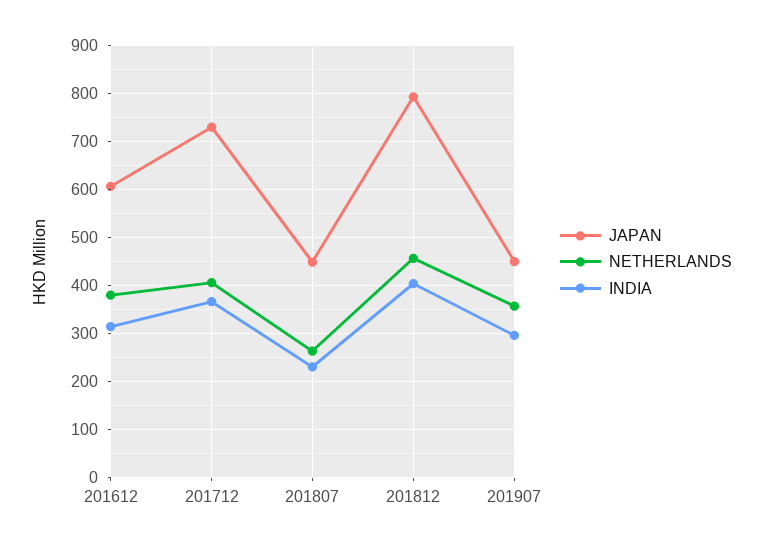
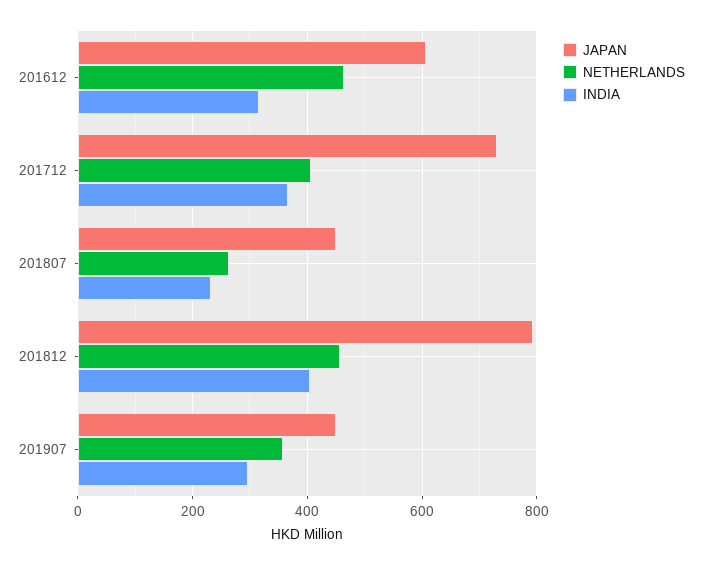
NETHERLANDS, 201612: 380 -> 460

